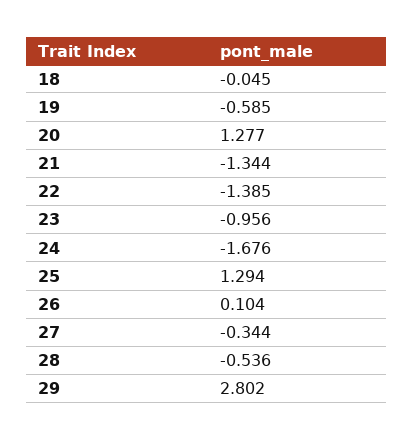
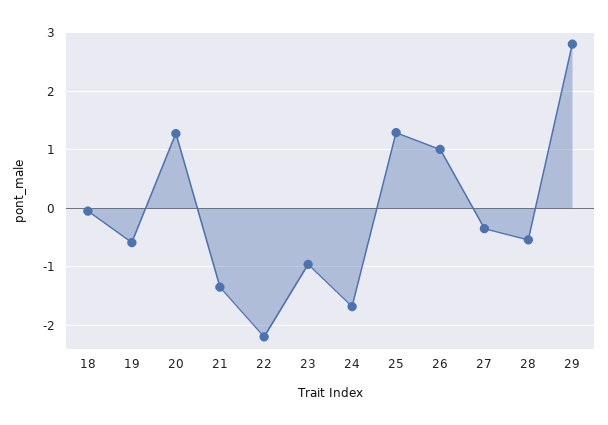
22: -1.385 -> -2.2
26: 0.104 -> 1

